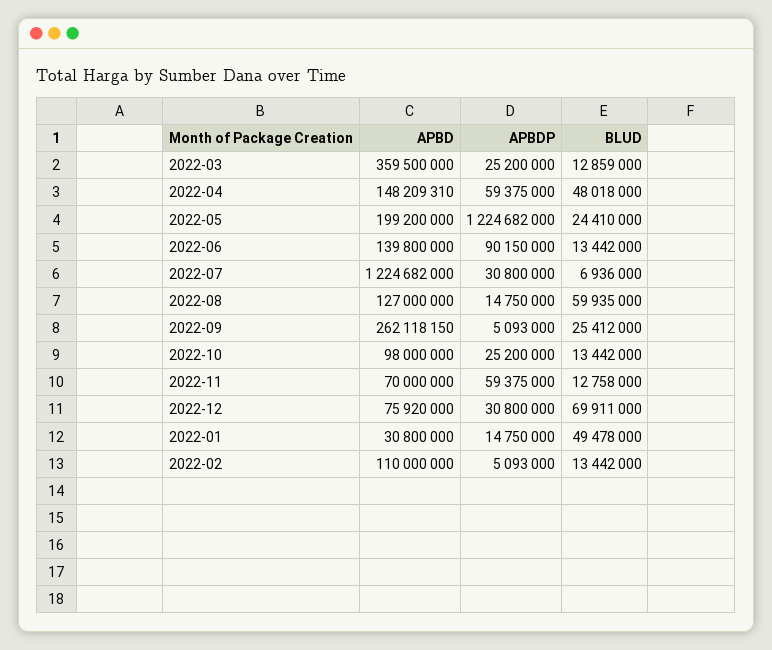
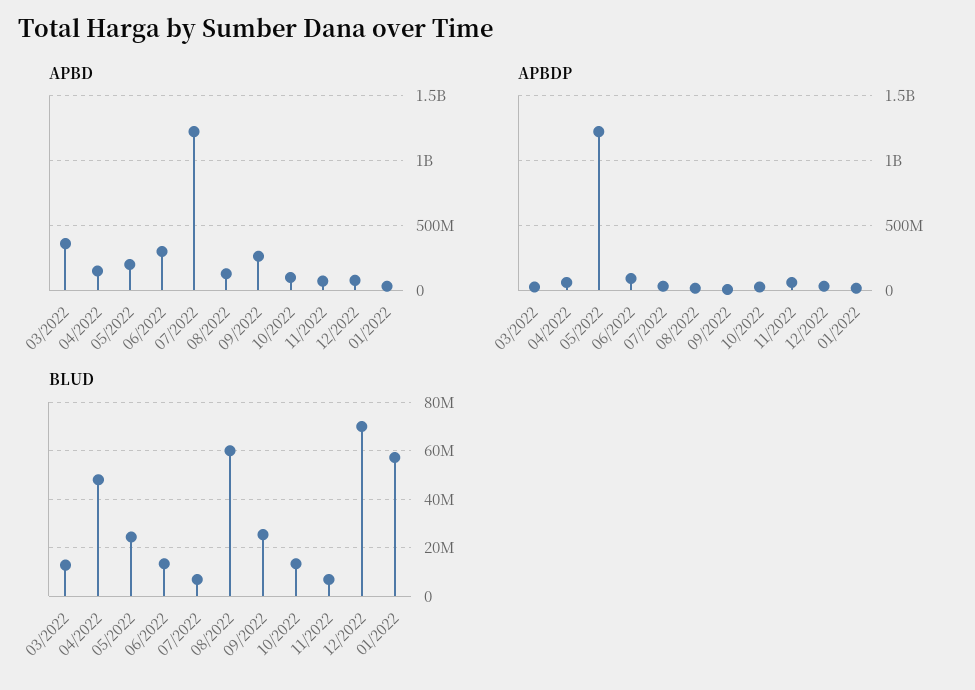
APBD, 2022-06: 139800000 -> 300000000
BLUD, 2022-11: 12758000 -> 7500000
BLUD, 2022-01: 49478000 -> 57500000
APBD, 2022-02: 110000000 -> none
APBDP, 2022-02: 5093000 -> none
BLUD, 2022-02: 13442000 -> none

